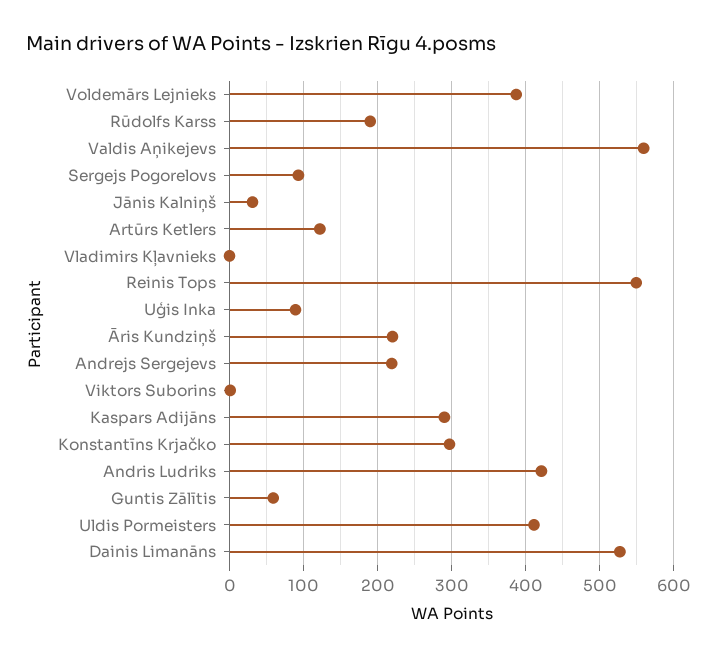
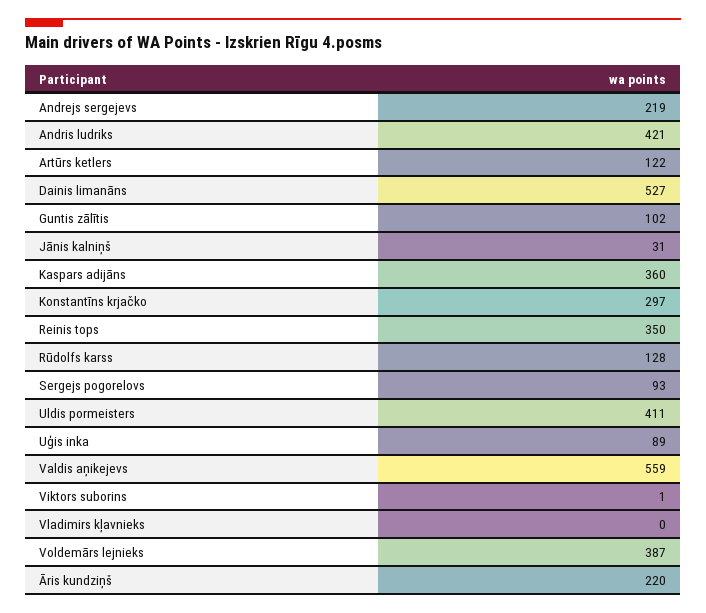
Rūdolfs Karss: 190 -> 128
Reinis Tops: 550 -> 350
Kaspars Adijāns: 290 -> 360
Guntis Zālītis: 60 -> 102

